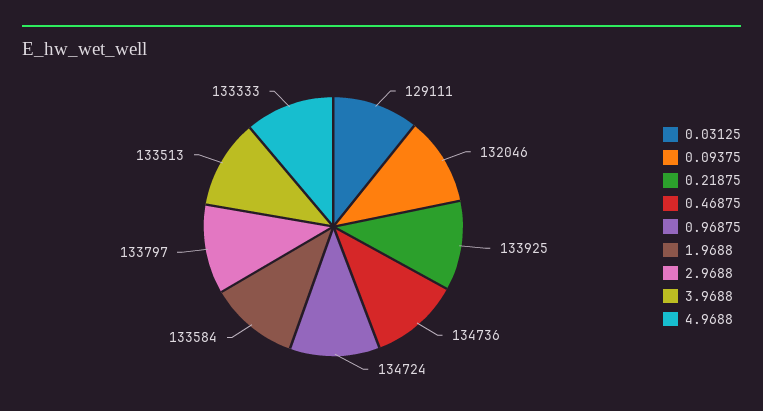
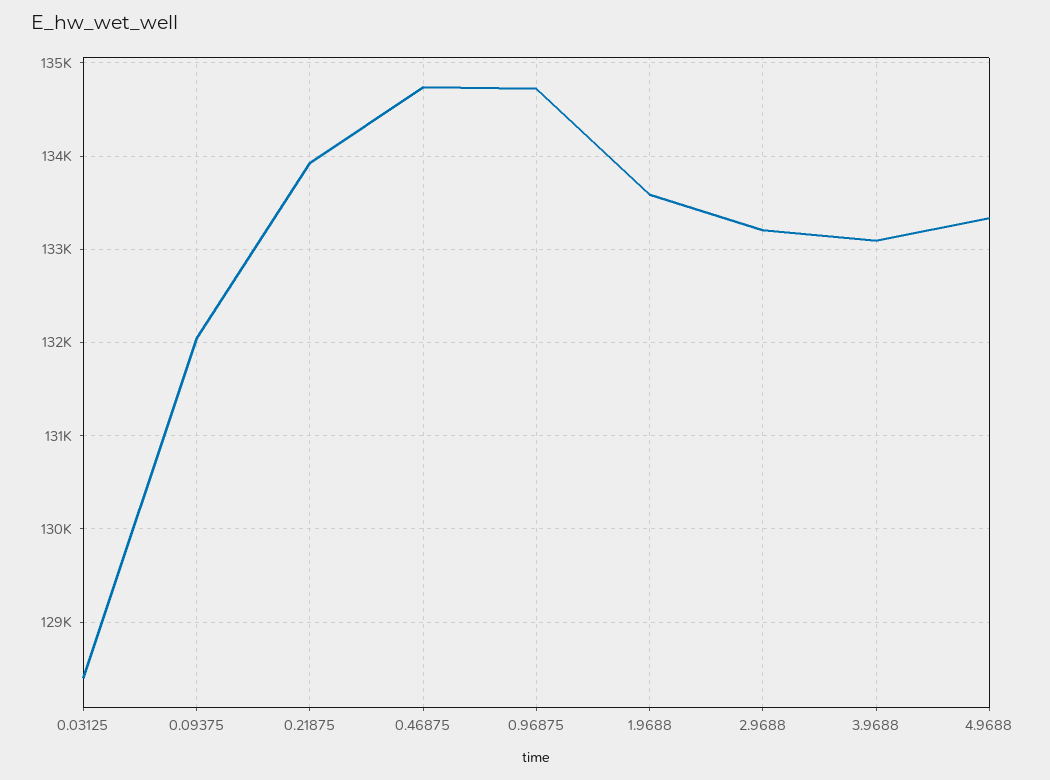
0.03125: 129111 -> 128400
2.9688: 133797 -> 133200
3.9688: 133513 -> 133100

